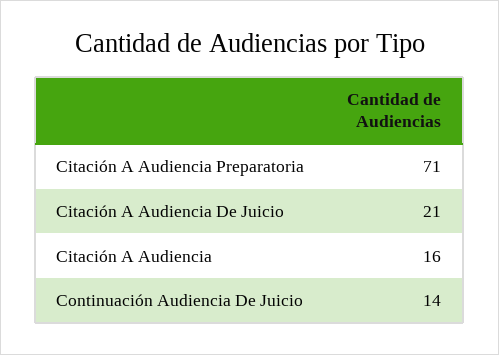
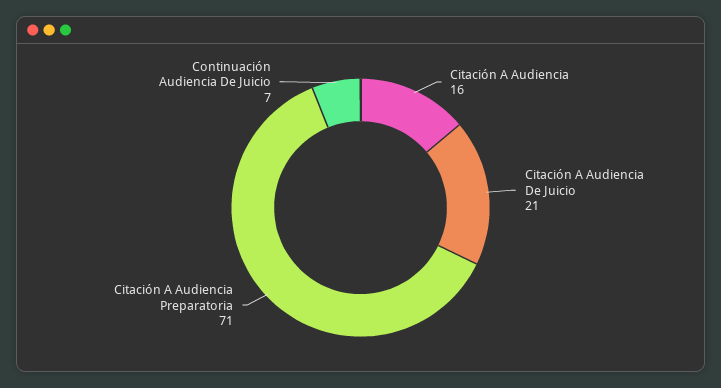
Continuación Audiencia De Juicio: 14 -> 7

